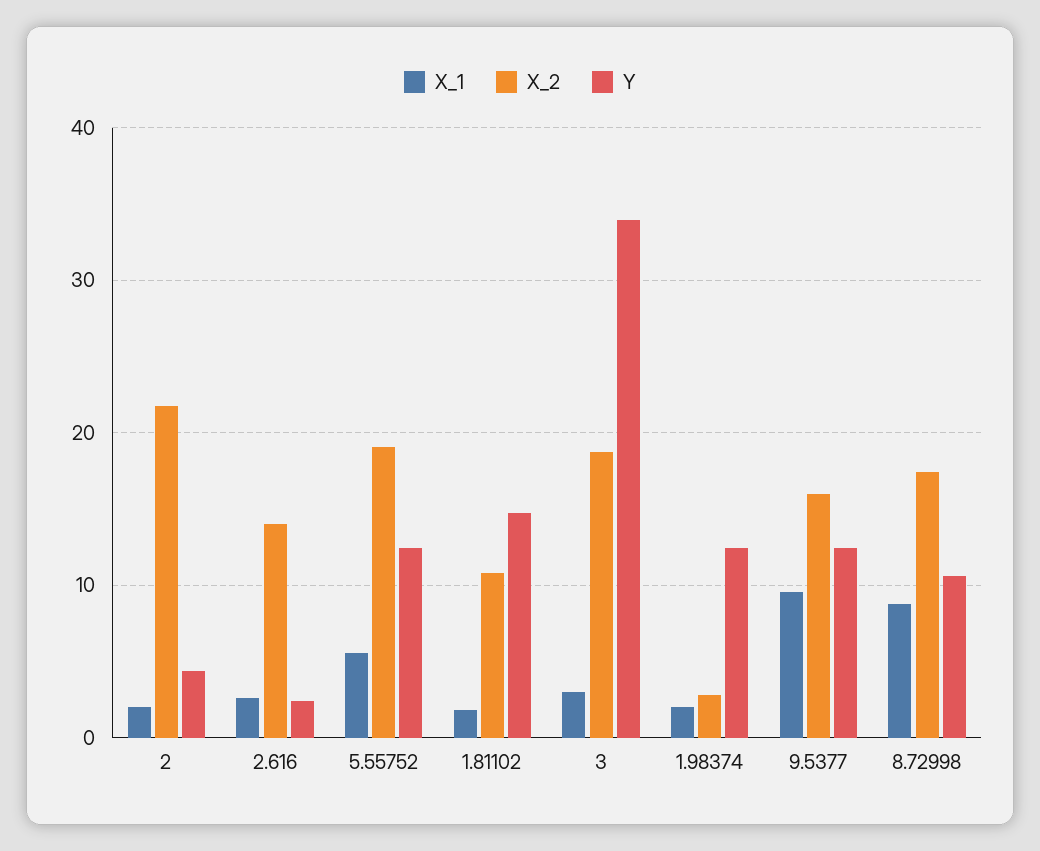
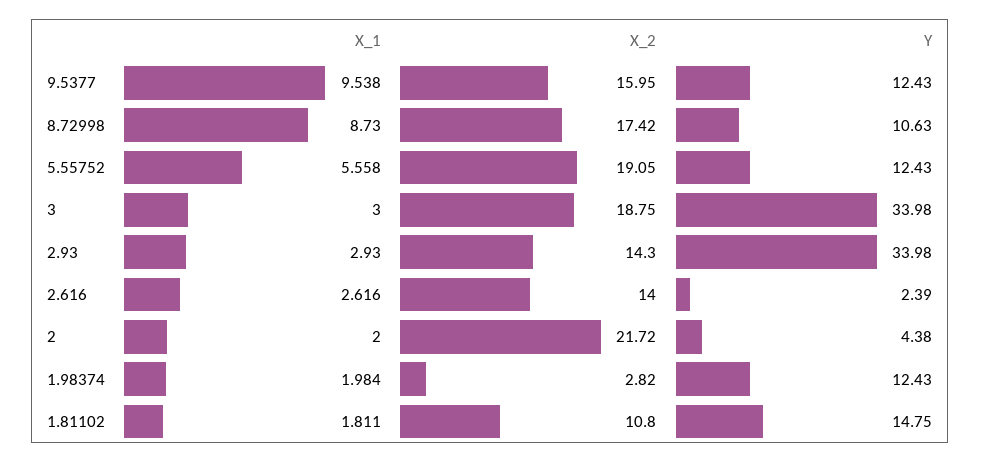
X_1, 2.93: none -> 2.93
X_2, 2.93: none -> 14.3
Y, 2.93: none -> 33.98

